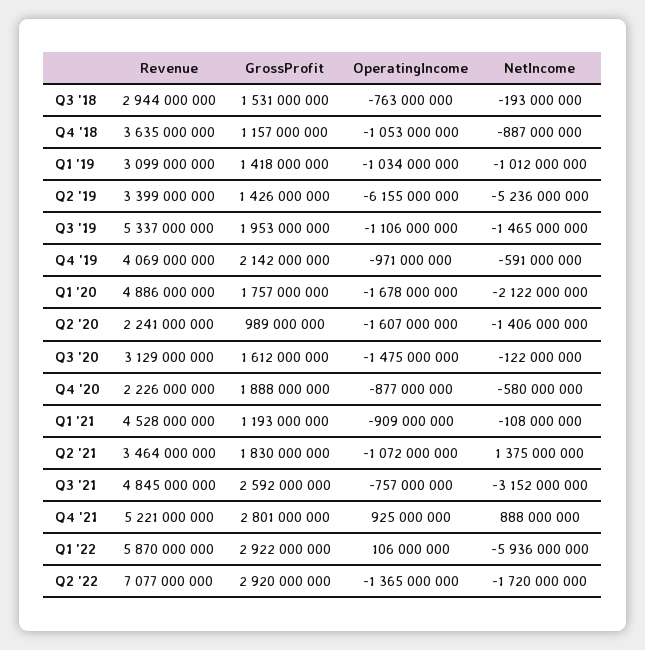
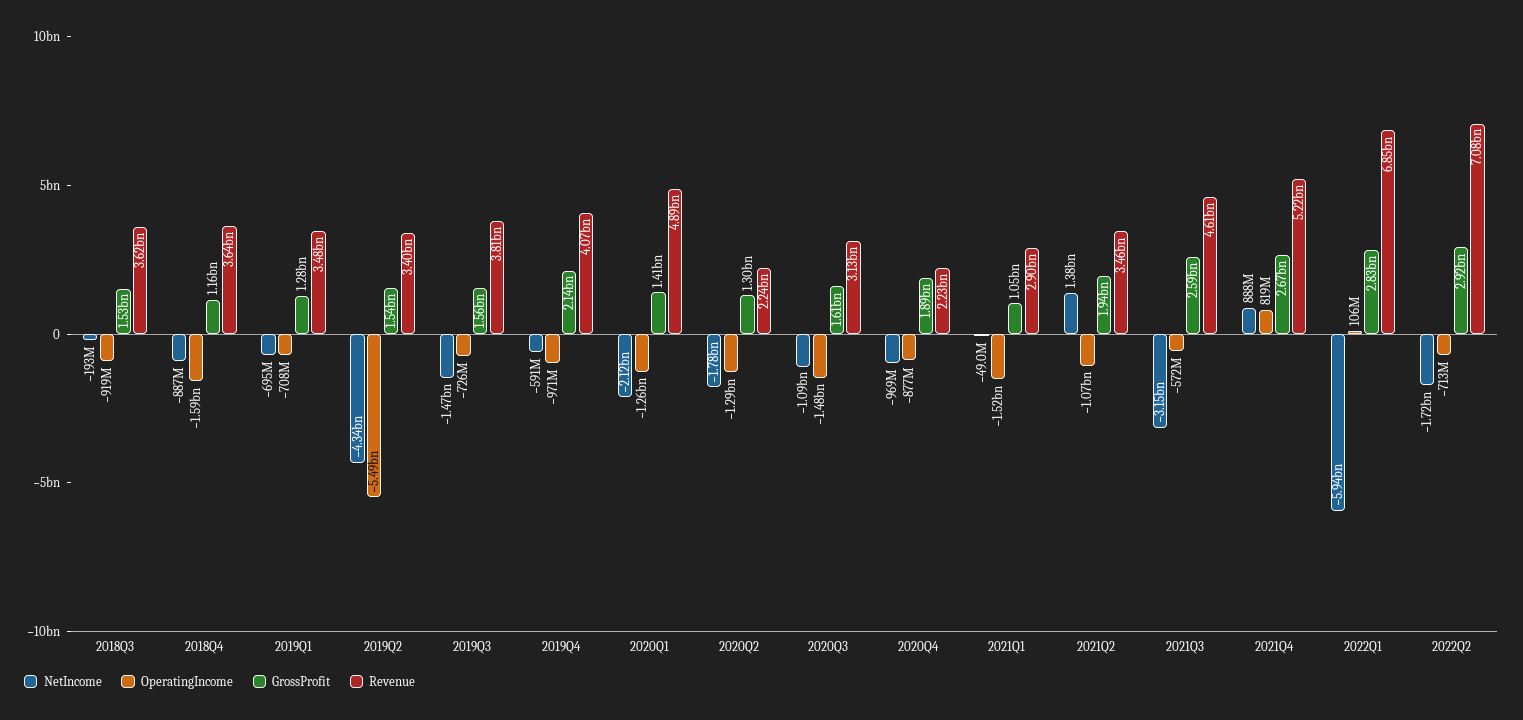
Revenue, Q3 '18: 2944000000 -> 3620000000
OperatingIncome, Q3 '18: -763000000 -> -919000000
OperatingIncome, Q4 '18: -1053000000 -> -1590000000
Revenue, Q1 '19: 3099000000 -> 3480000000
GrossProfit, Q1 '19: 1418000000 -> 1280000000
OperatingIncome, Q1 '19: -1034000000 -> -708000000
NetIncome, Q1 '19: -1012000000 -> -695000000
GrossProfit, Q2 '19: 1426000000 -> 1540000000
OperatingIncome, Q2 '19: -6155000000 -> -5490000000
NetIncome, Q2 '19: -5236000000 -> -4340000000
Revenue, Q3 '19: 5337000000 -> 3810000000
GrossProfit, Q3 '19: 1953000000 -> 1560000000
OperatingIncome, Q3 '19: -1106000000 -> -726000000
GrossProfit, Q1 '20: 1757000000 -> 1410000000
OperatingIncome, Q1 '20: -1678000000 -> -1260000000
GrossProfit, Q2 '20: 989000000 -> 1300000000
OperatingIncome, Q2 '20: -1607000000 -> -1290000000
NetIncome, Q2 '20: -1406000000 -> -1780000000
NetIncome, Q3 '20: -122000000 -> -1090000000
NetIncome, Q4 '20: -580000000 -> -969000000
Revenue, Q1 '21: 4528000000 -> 2900000000
GrossProfit, Q1 '21: 1193000000 -> 1050000000
OperatingIncome, Q1 '21: -909000000 -> -1520000000
NetIncome, Q1 '21: -108000000 -> -49000000
GrossProfit, Q2 '21: 1830000000 -> 1940000000
Revenue, Q3 '21: 4845000000 -> 4610000000
OperatingIncome, Q3 '21: -757000000 -> -572000000
GrossProfit, Q4 '21: 2801000000 -> 2670000000
OperatingIncome, Q4 '21: 925000000 -> 819000000
Revenue, Q1 '22: 5870000000 -> 6850000000
GrossProfit, Q1 '22: 2922000000 -> 2830000000
OperatingIncome, Q2 '22: -1365000000 -> -713000000

